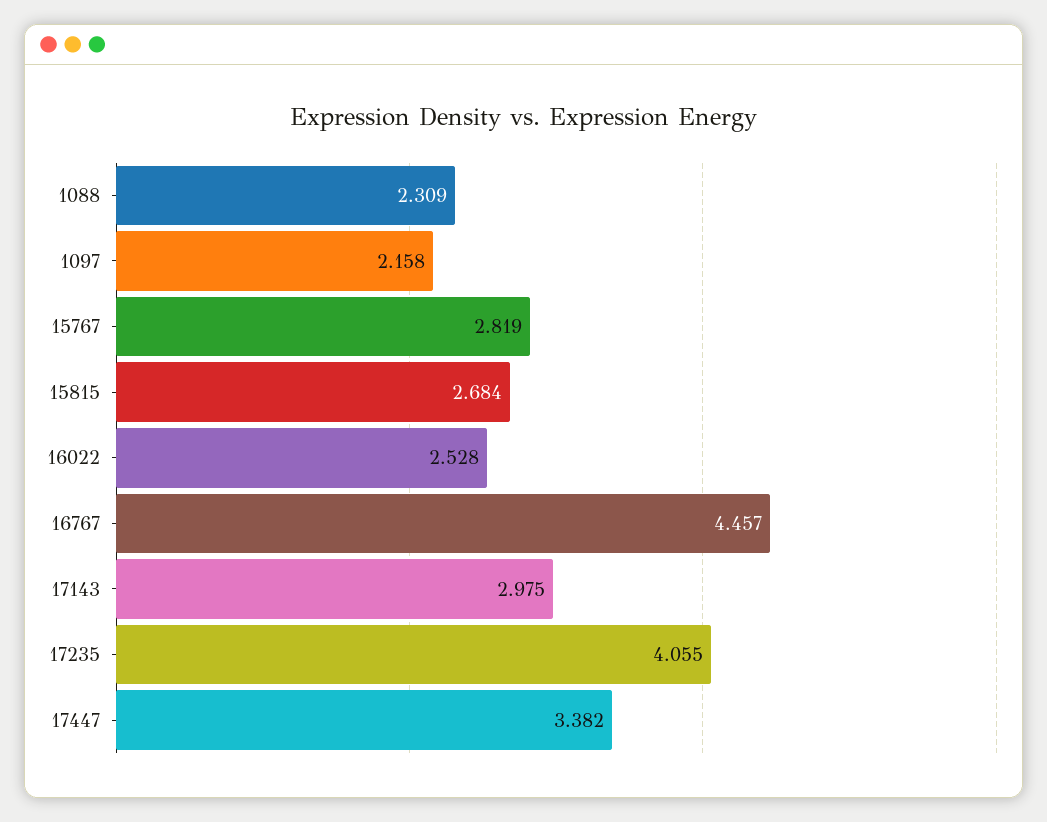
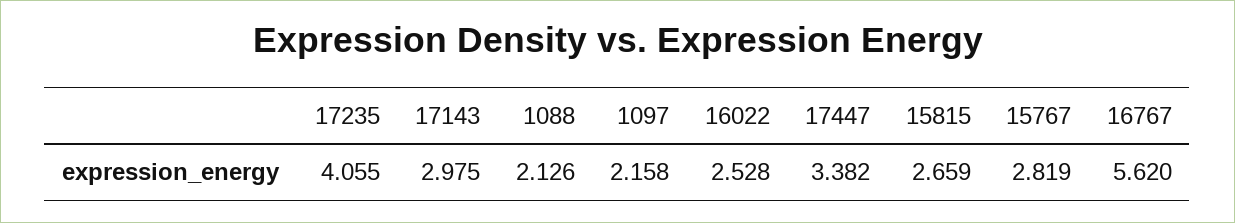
1088: 2.309 -> 2.126
15815: 2.684 -> 2.659
16767: 4.457 -> 5.62

